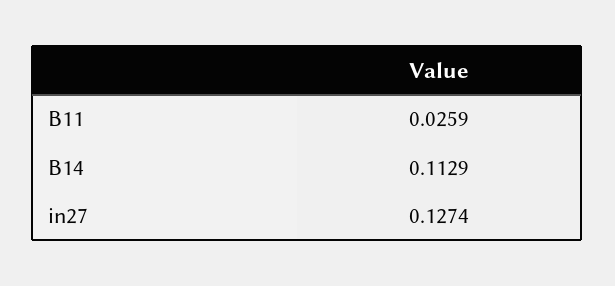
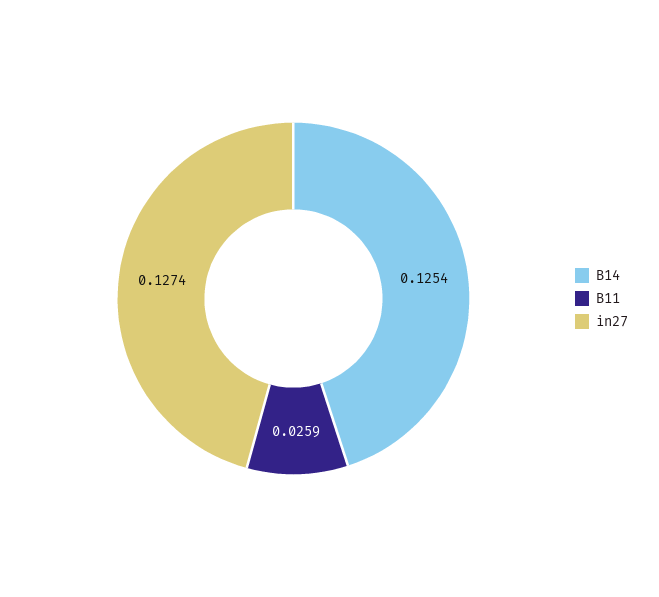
B14: 0.1129 -> 0.1254

